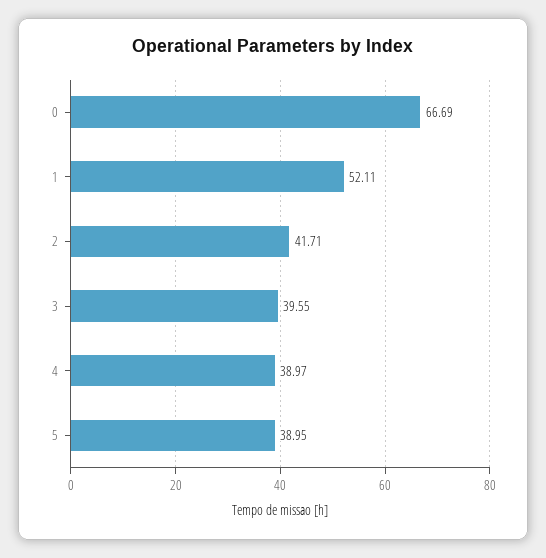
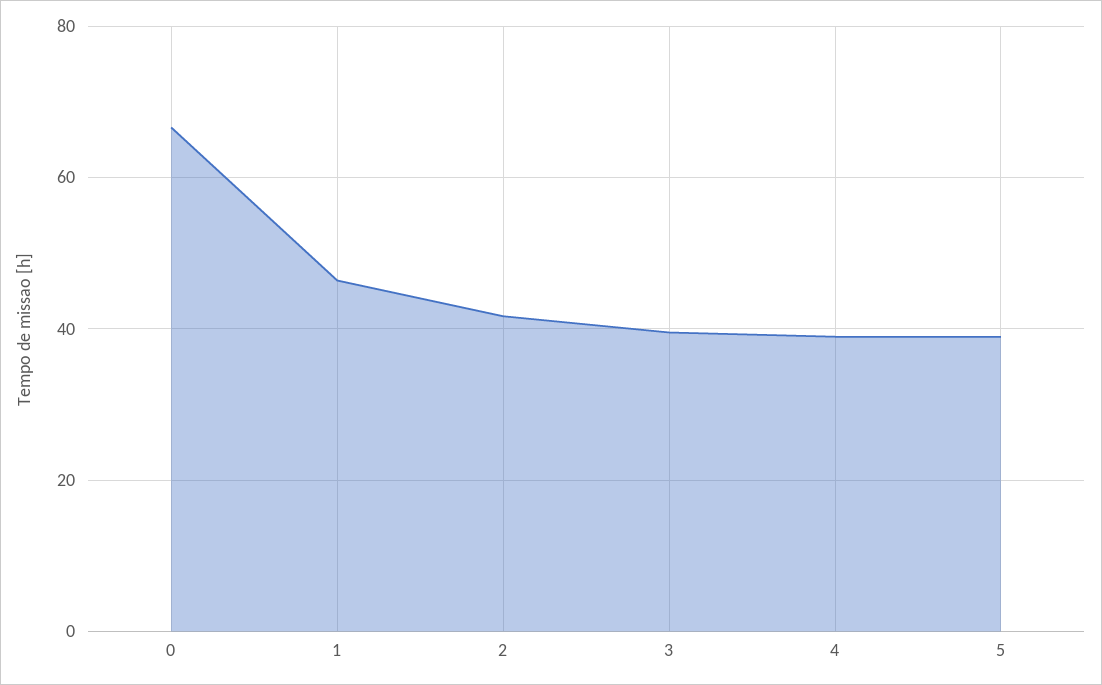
1: 52.11 -> 46

